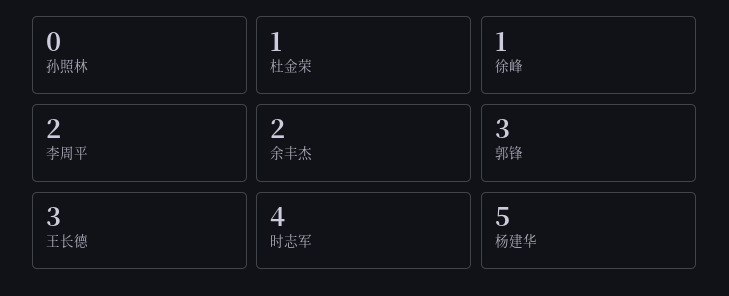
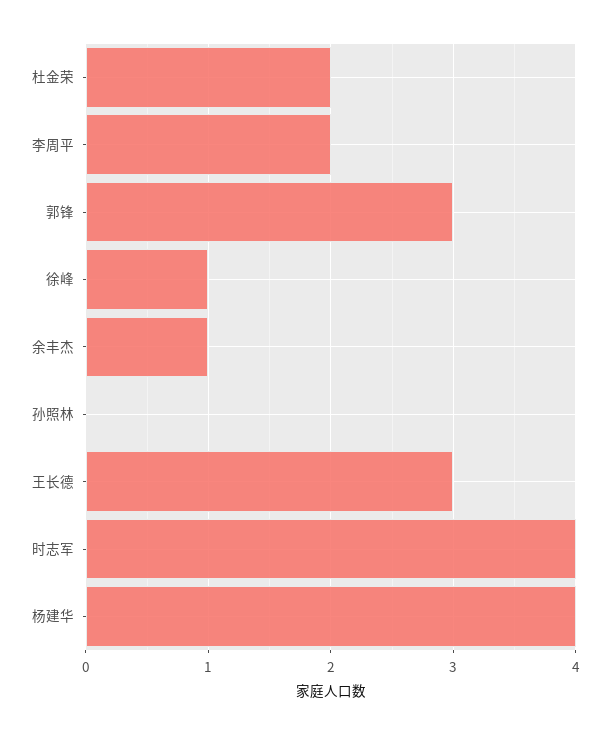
杜金荣: 1 -> 2
余丰杰: 2 -> 1
杨建华: 5 -> 4

